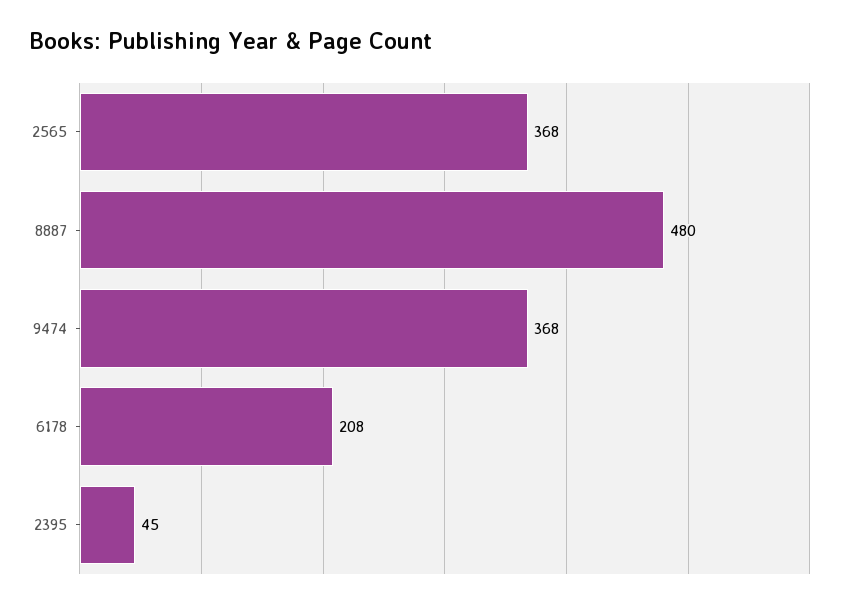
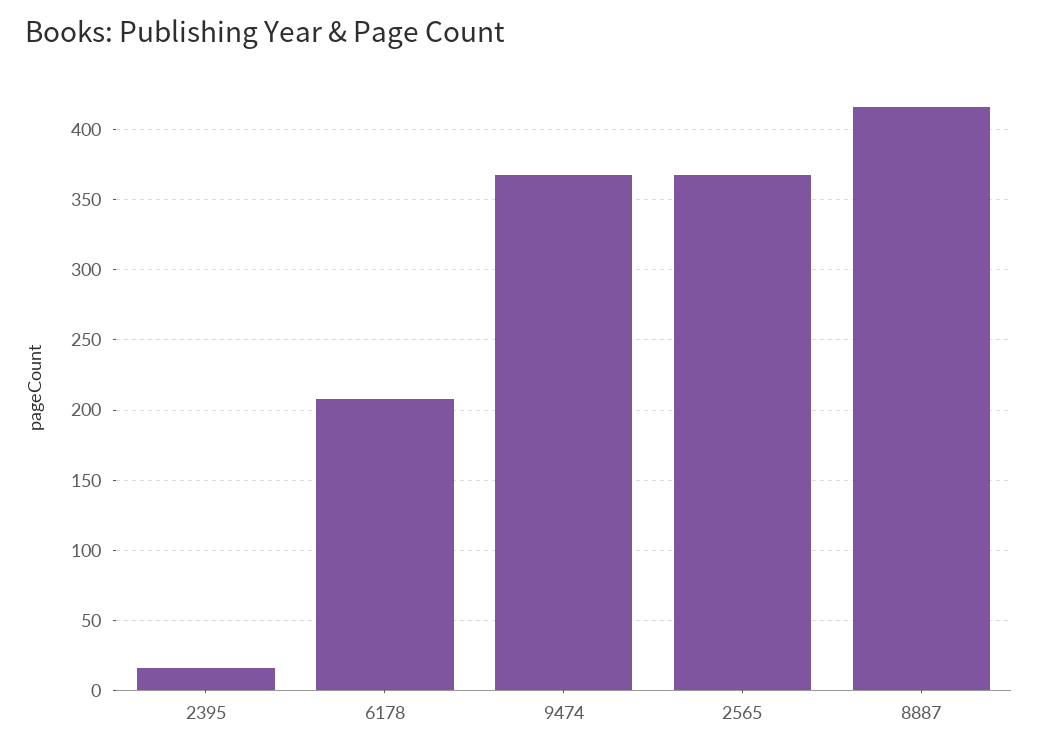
8887: 480 -> 415
2395: 45 -> 15

